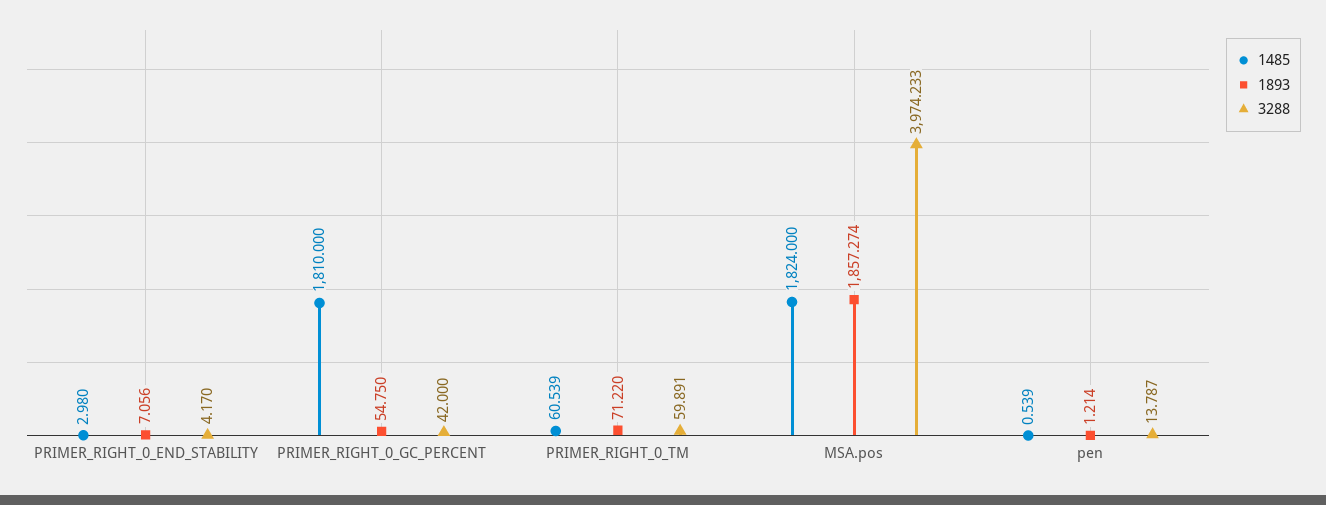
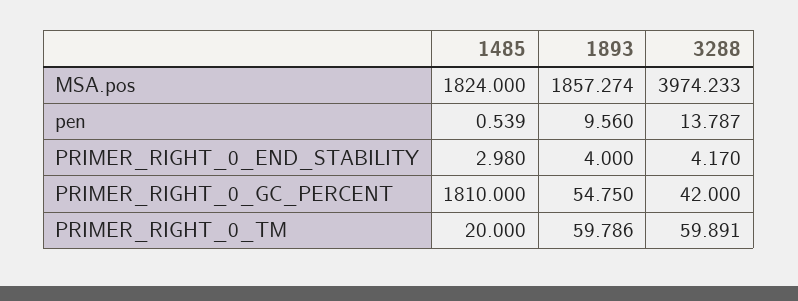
1893, PRIMER_RIGHT_0_END_STABILITY: 7.056 -> 4
1485, PRIMER_RIGHT_0_TM: 60.539 -> 20
1893, PRIMER_RIGHT_0_TM: 71.22 -> 59.786
1893, pen: 1.214 -> 9.56

